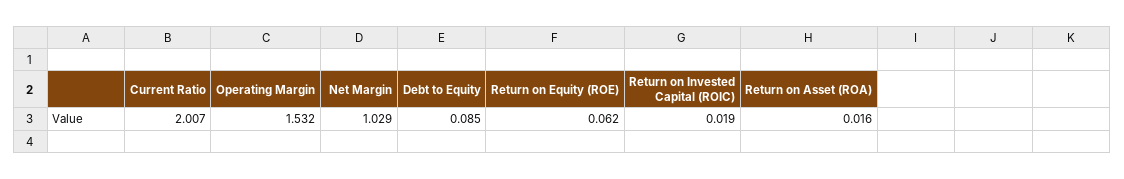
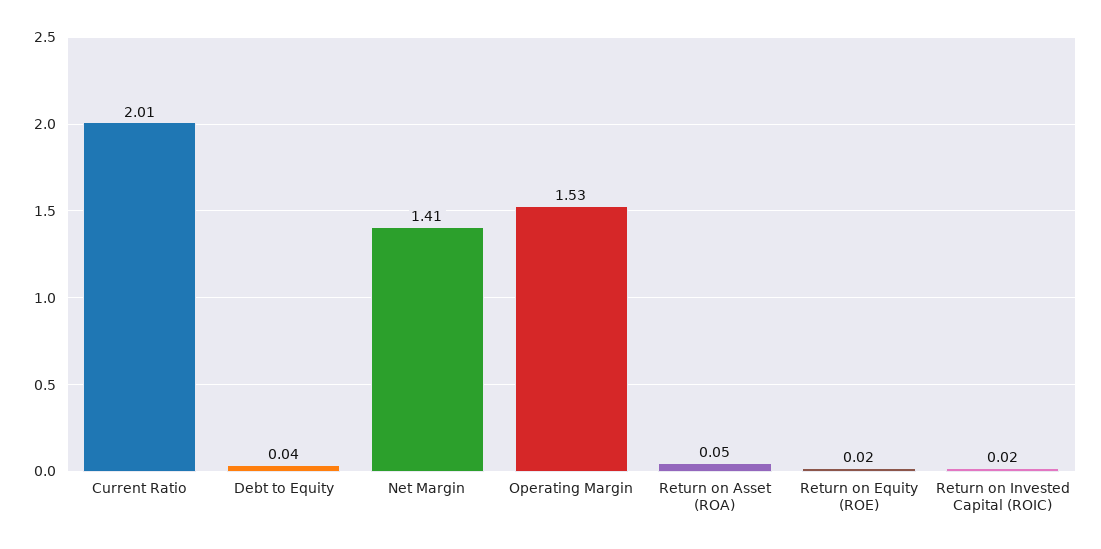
Net Margin: 1.029 -> 1.41
Debt to Equity: 0.085 -> 0.04
Return on Equity (ROE): 0.062 -> 0.02
Return on Asset (ROA): 0.016 -> 0.05

